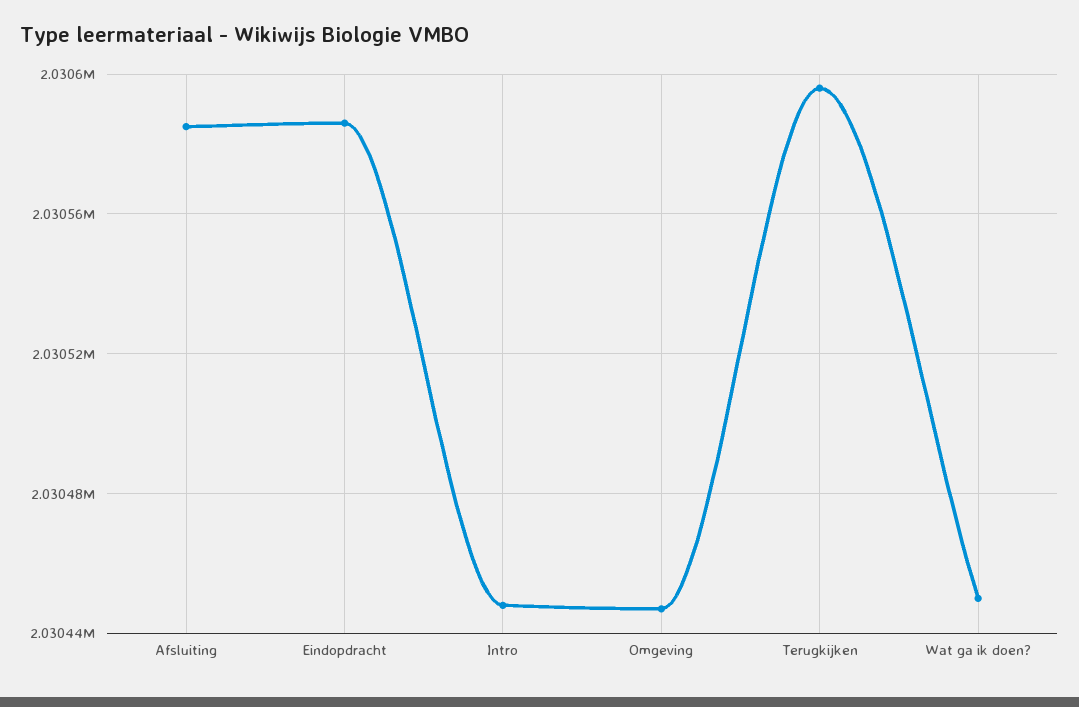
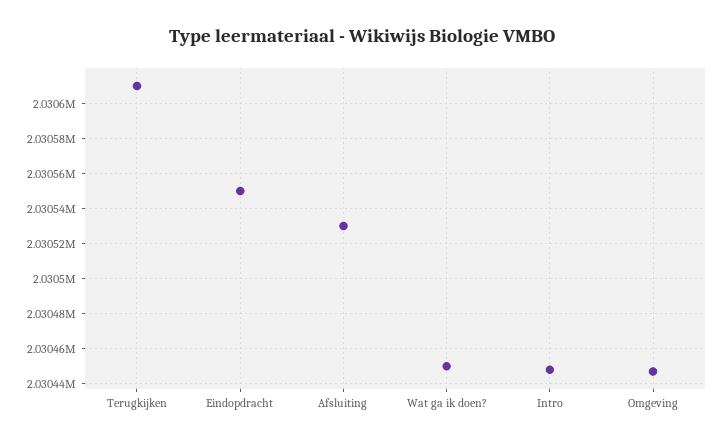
Afsluiting: 2030585 -> 2030530
Eindopdracht: 2030585 -> 2030550
Terugkijken: 2030595 -> 2030610

